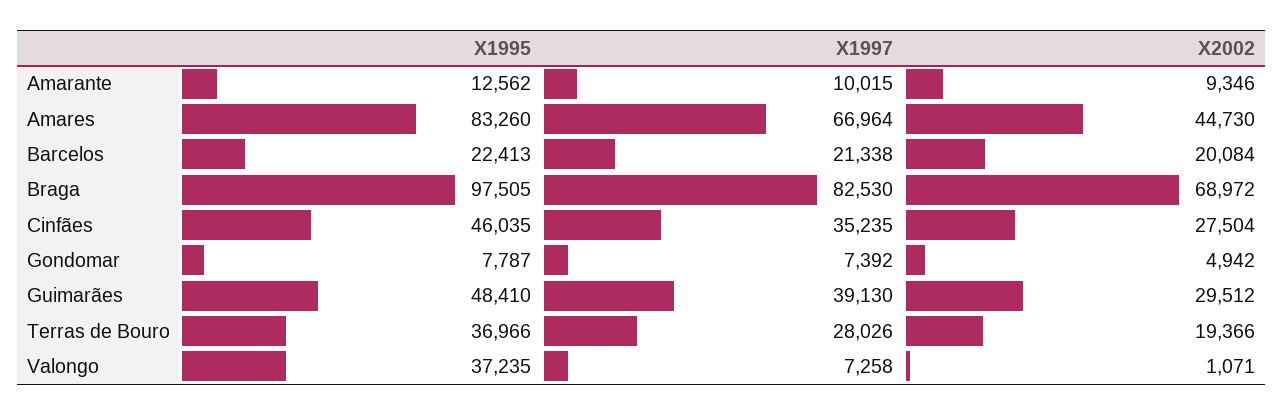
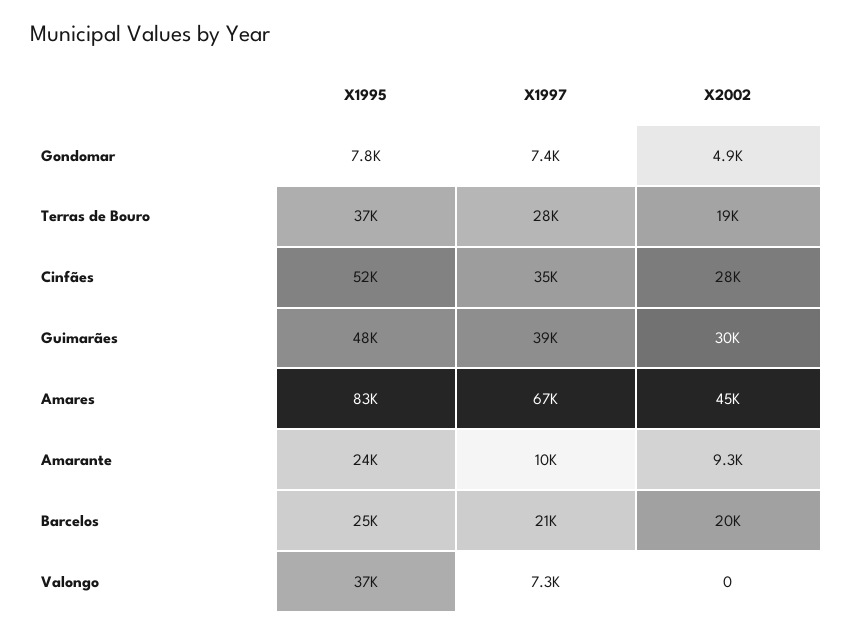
X1995, Amarante: 12562 -> 24000
X1995, Barcelos: 22413 -> 25000
X1995, Braga: 97505 -> none
X1997, Braga: 82530 -> none
X2002, Braga: 68972 -> none
X1995, Cinfães: 46035 -> 52000
X2002, Valongo: 1071 -> 0

